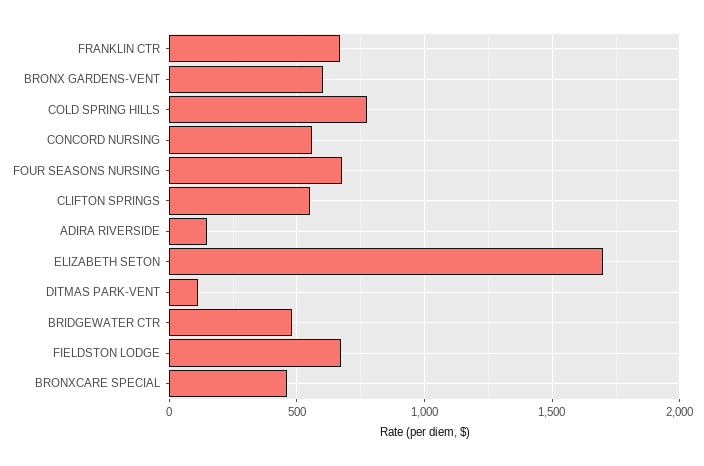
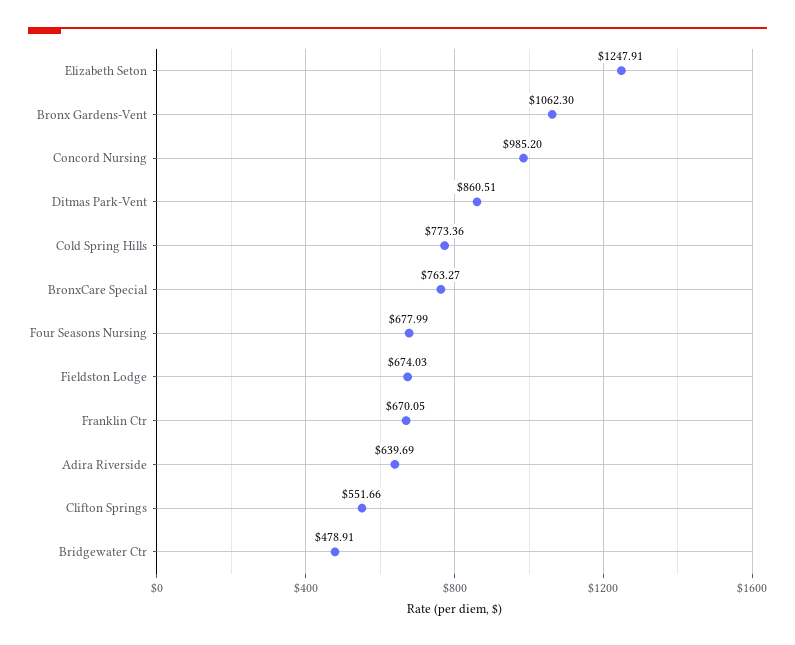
BRONX GARDENS-VENT: 600 -> 1062.3
CONCORD NURSING: 550 -> 985.2
ADIRA RIVERSIDE: 150 -> 639.69
ELIZABETH SETON: 1700 -> 1247.91
DITMAS PARK-VENT: 100 -> 860.51
BRONXCARE SPECIAL: 450 -> 763.27

